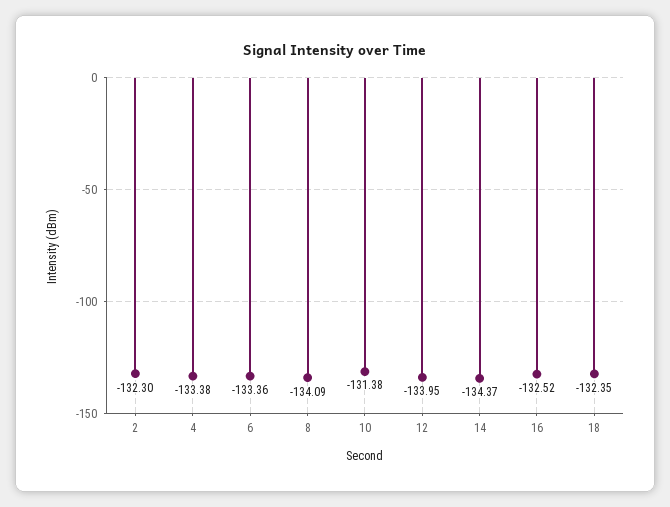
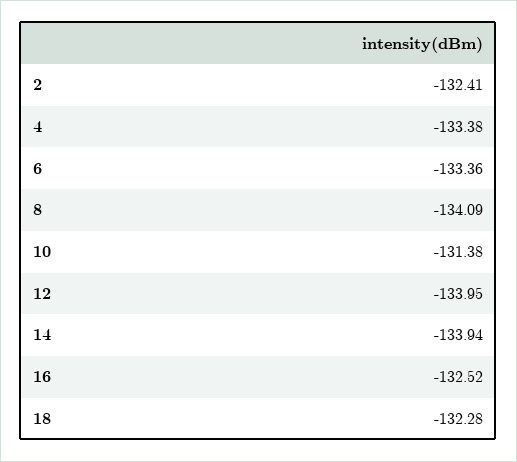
2: -132.3 -> -132.41
14: -134.37 -> -133.94
18: -132.35 -> -132.28

